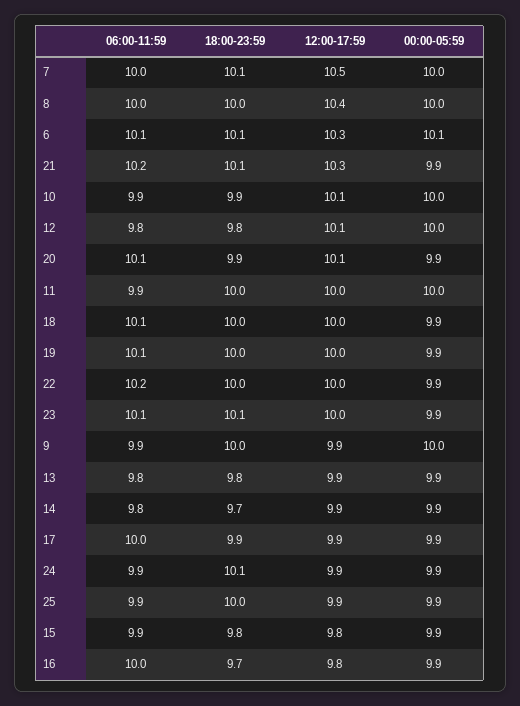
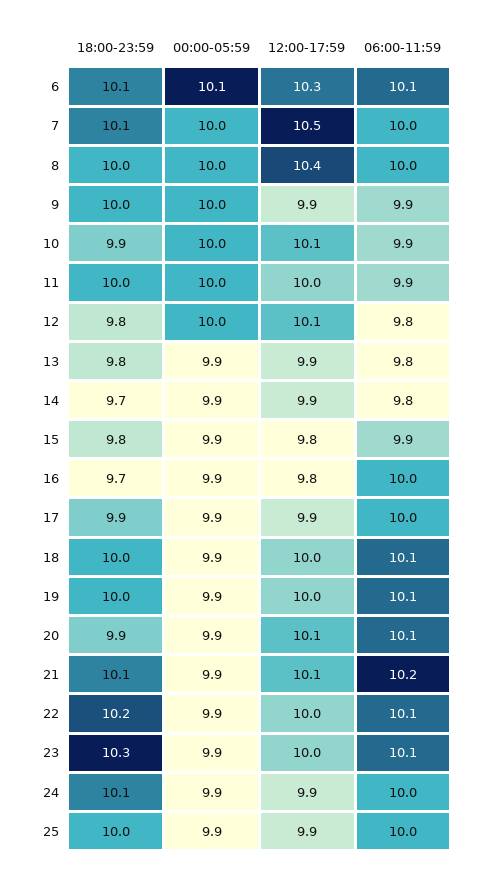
12:00-17:59, 21: 10.3 -> 10.1
06:00-11:59, 22: 10.2 -> 10.1
18:00-23:59, 22: 10 -> 10.2
18:00-23:59, 23: 10.1 -> 10.3
06:00-11:59, 24: 9.9 -> 10
06:00-11:59, 25: 9.9 -> 10

